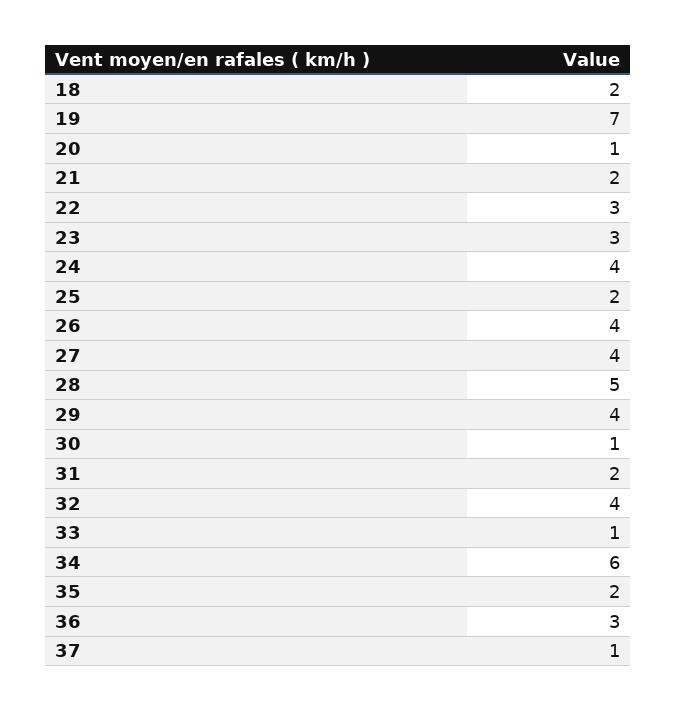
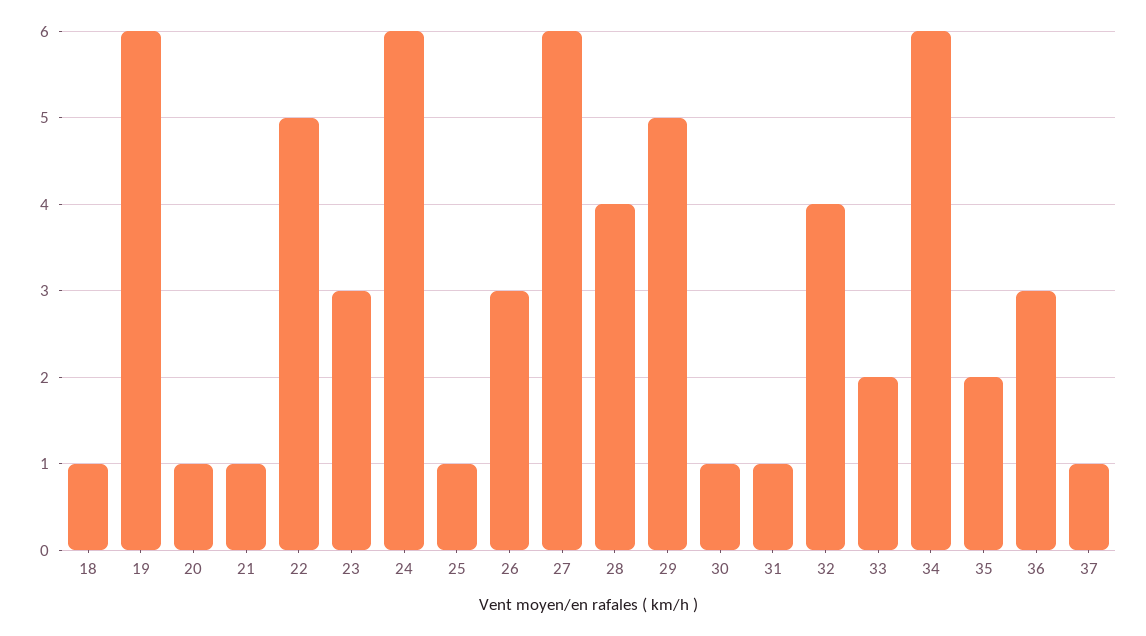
18: 2 -> 1
19: 7 -> 6
21: 2 -> 1
22: 3 -> 5
24: 4 -> 6
25: 2 -> 1
26: 4 -> 3
27: 4 -> 6
28: 5 -> 4
29: 4 -> 5
31: 2 -> 1
33: 1 -> 2

